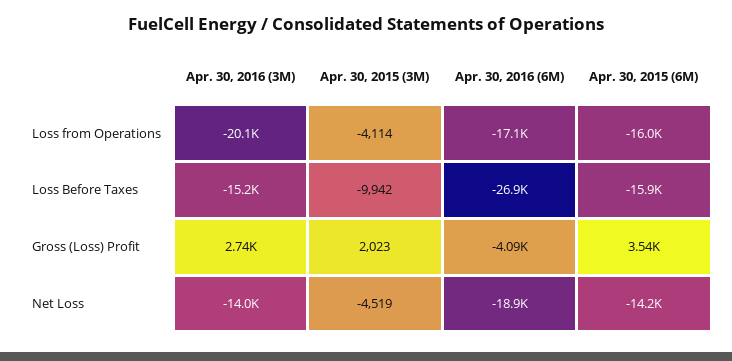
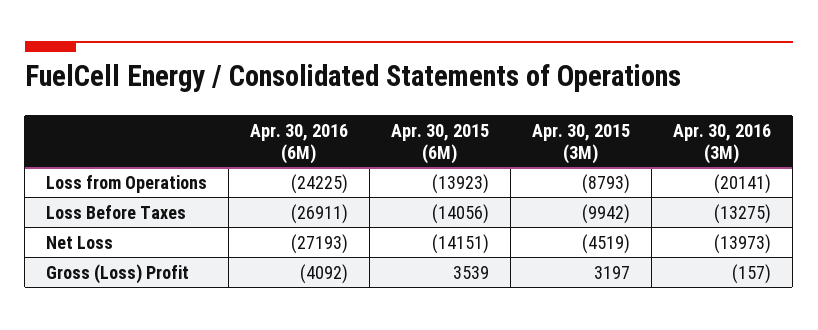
Apr. 30, 2015 (3M), Loss from Operations: -4114 -> -8793
Apr. 30, 2016 (6M), Loss from Operations: -17100 -> -24225
Apr. 30, 2015 (6M), Loss from Operations: -16000 -> -13923
Apr. 30, 2016 (3M), Loss Before Taxes: -15200 -> -13275
Apr. 30, 2015 (6M), Loss Before Taxes: -15900 -> -14056
Apr. 30, 2016 (3M), Gross (Loss) Profit: 2740 -> -157
Apr. 30, 2015 (3M), Gross (Loss) Profit: 2023 -> 3197
Apr. 30, 2016 (6M), Net Loss: -18900 -> -27193

